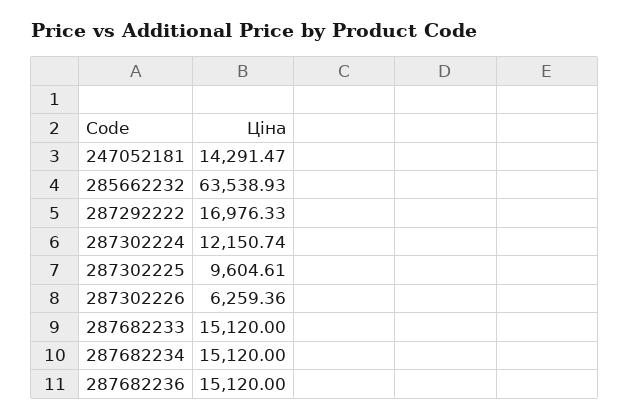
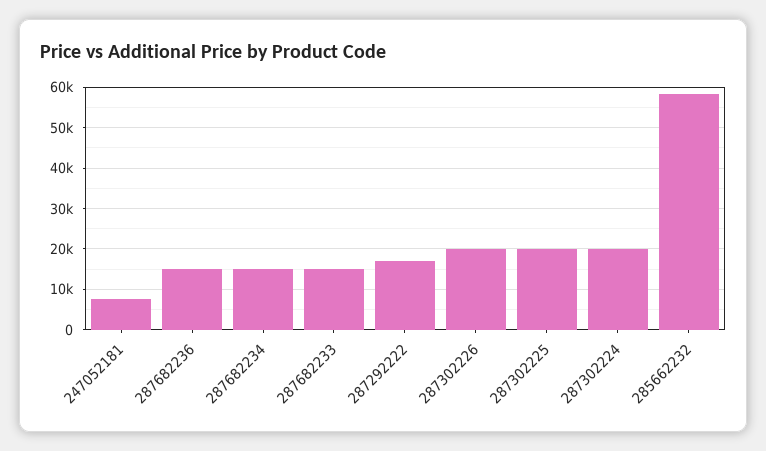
247052181: 14291.47 -> 8000
285662232: 63538.93 -> 58000
287302224: 12150.74 -> 20000
287302225: 9604.61 -> 20000
287302226: 6259.36 -> 20000

